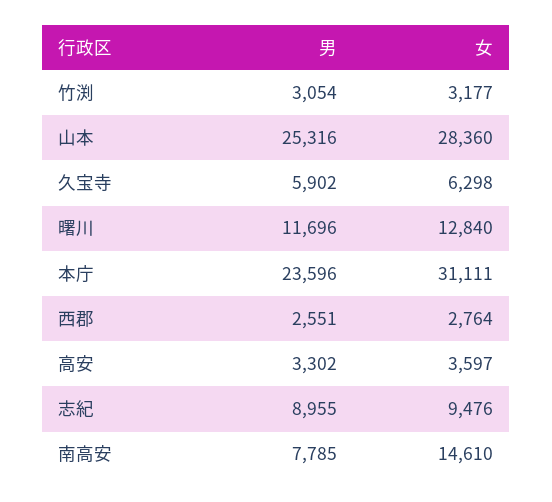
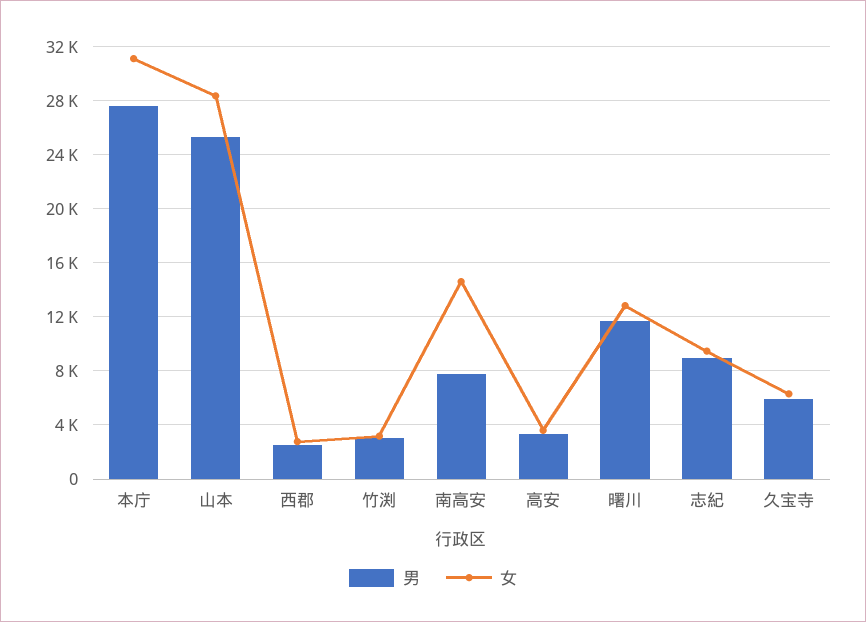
男, 本庁: 23596 -> 27500

